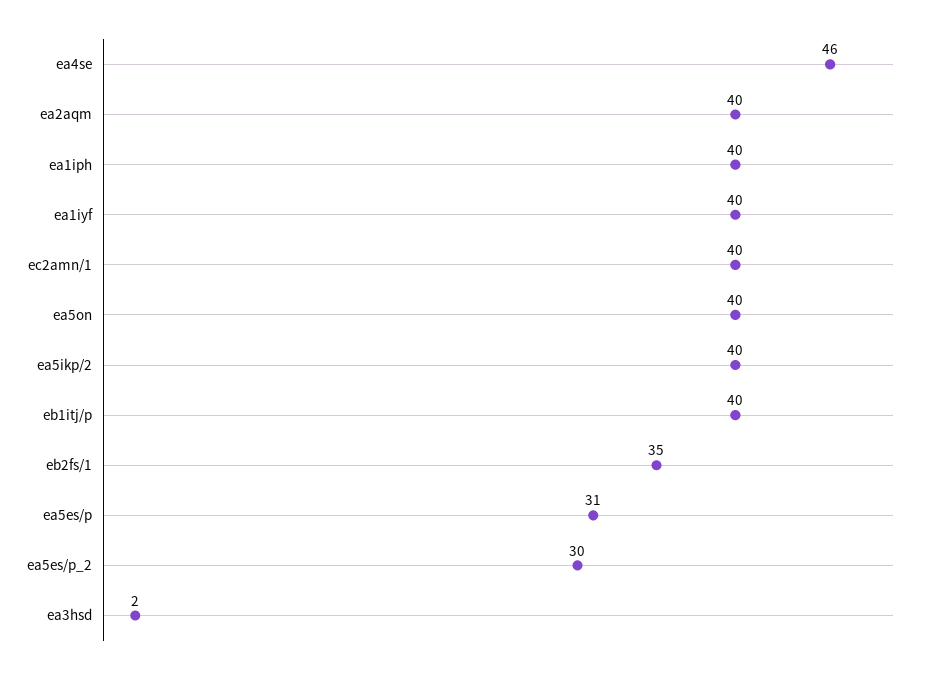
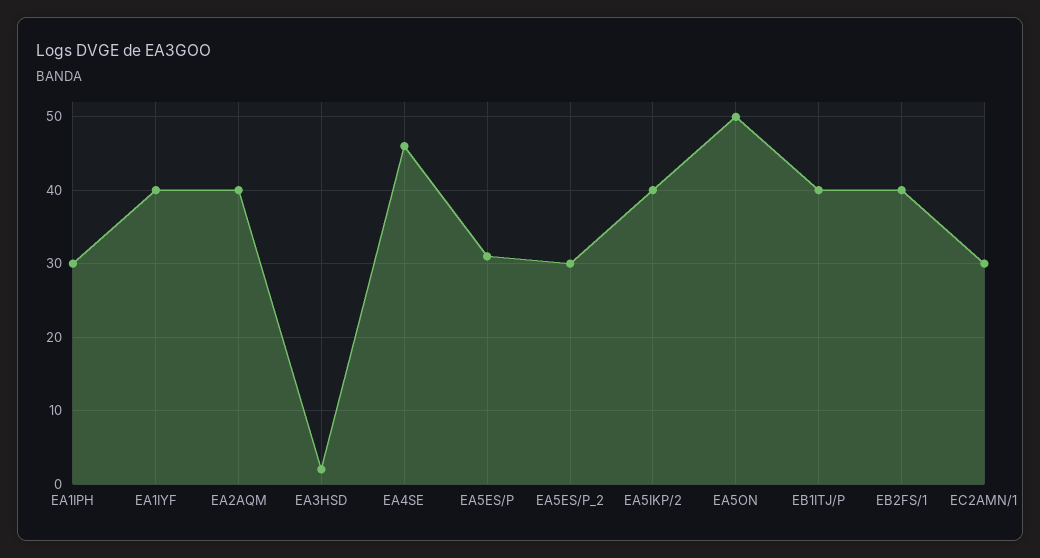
ea1iph: 40 -> 30
ec2amn/1: 40 -> 30
ea5on: 40 -> 50
eb2fs/1: 35 -> 40

